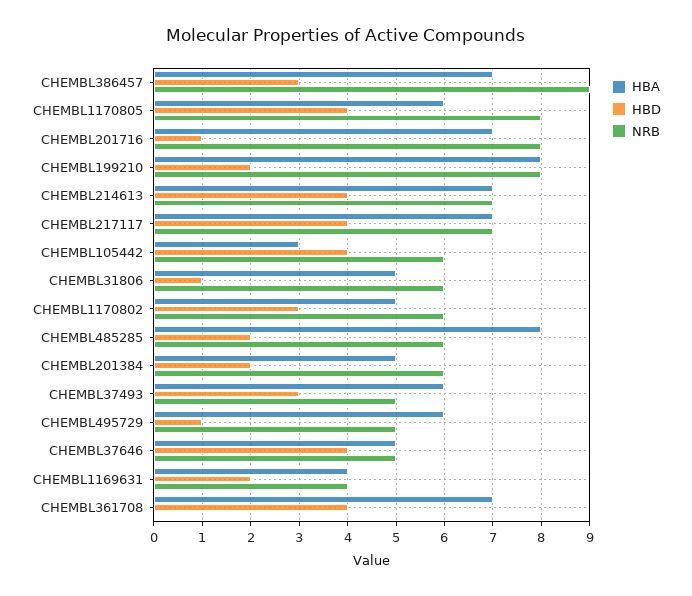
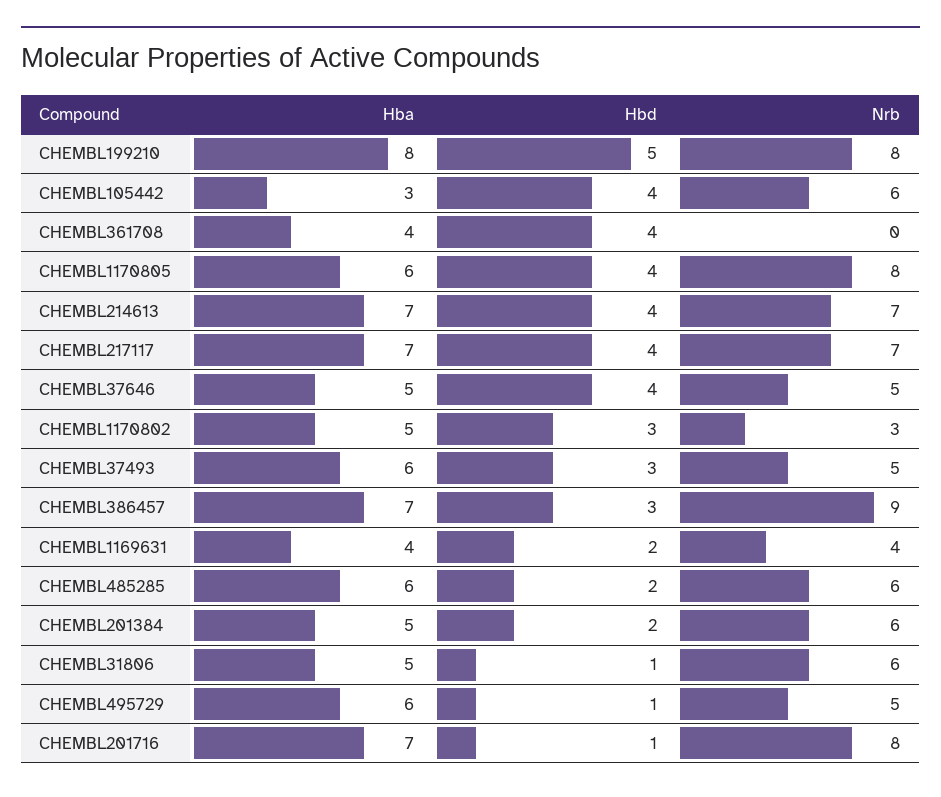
HBD, CHEMBL199210: 2 -> 5
NRB, CHEMBL1170802: 6 -> 3
HBA, CHEMBL485285: 8 -> 6
HBA, CHEMBL361708: 7 -> 4

